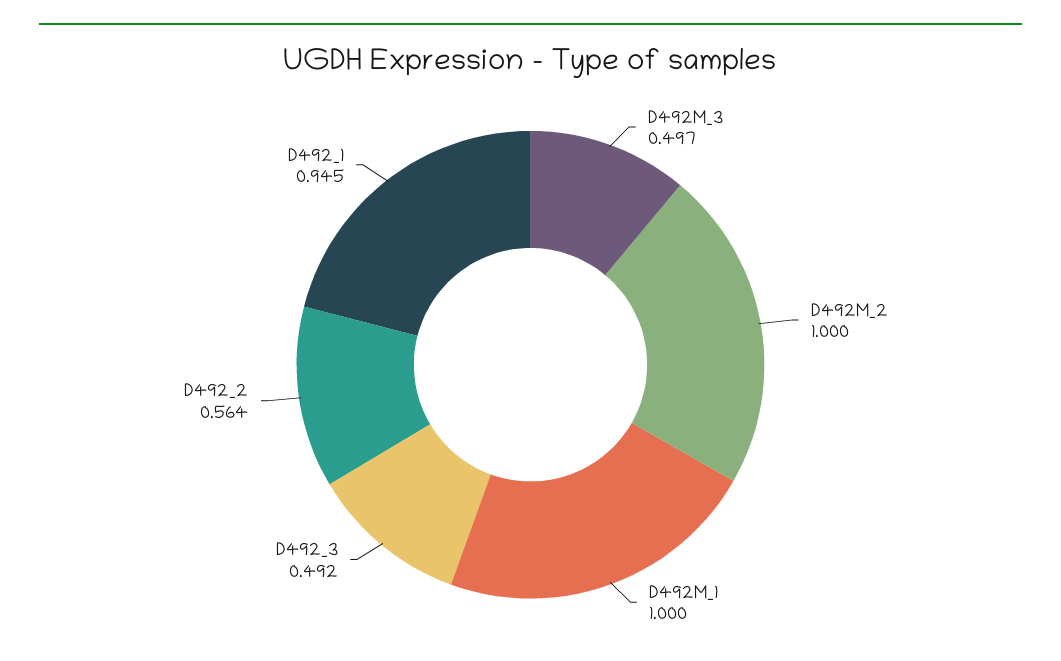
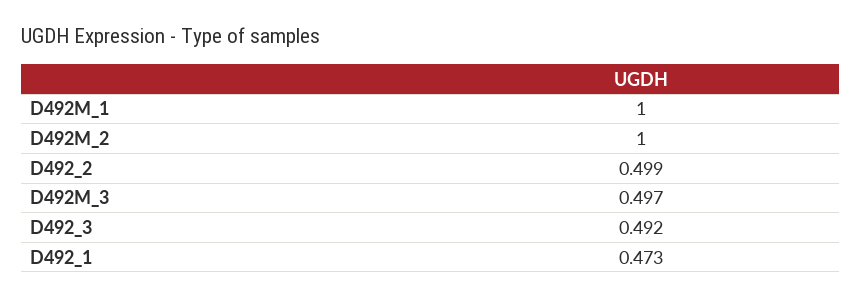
D492_2: 0.564 -> 0.499
D492_1: 0.945 -> 0.473

